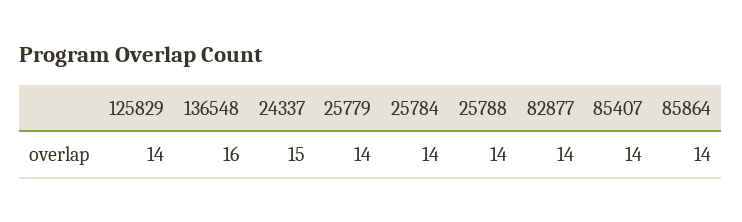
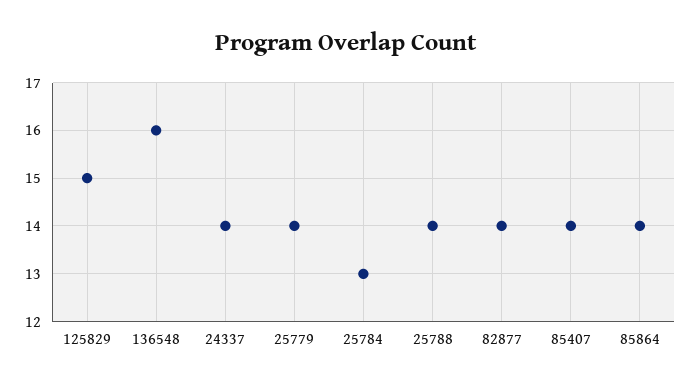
125829: 14 -> 15
24337: 15 -> 14
25784: 14 -> 13

